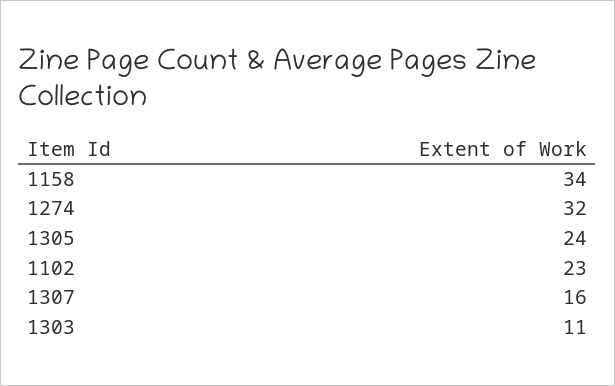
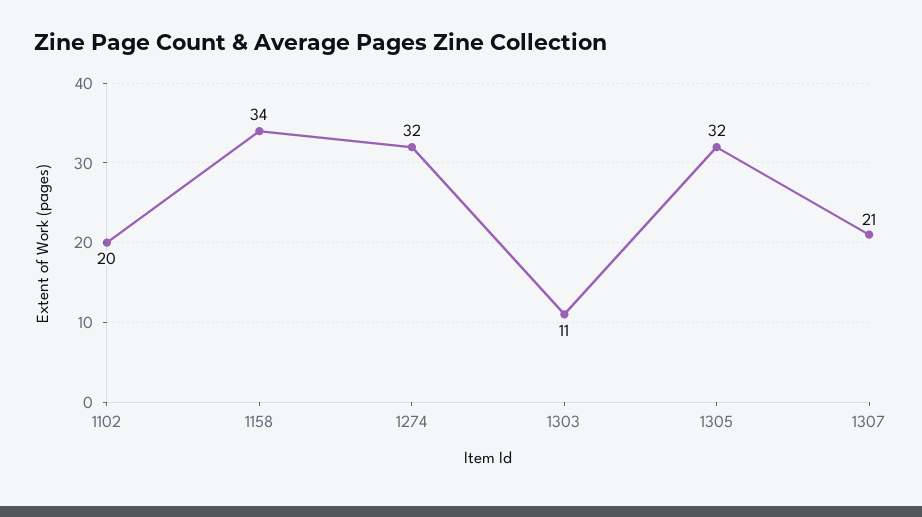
1305: 24 -> 32
1102: 23 -> 20
1307: 16 -> 21

